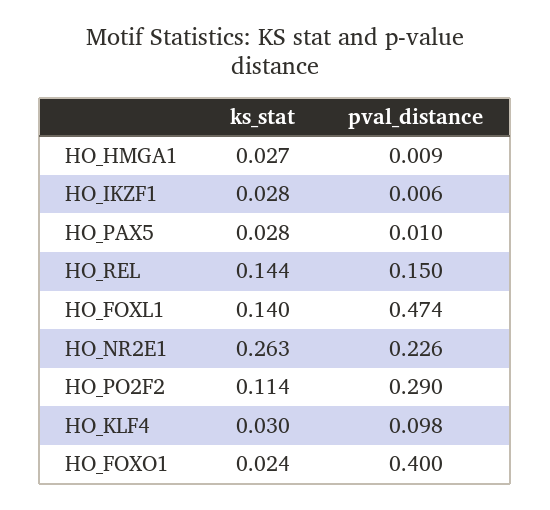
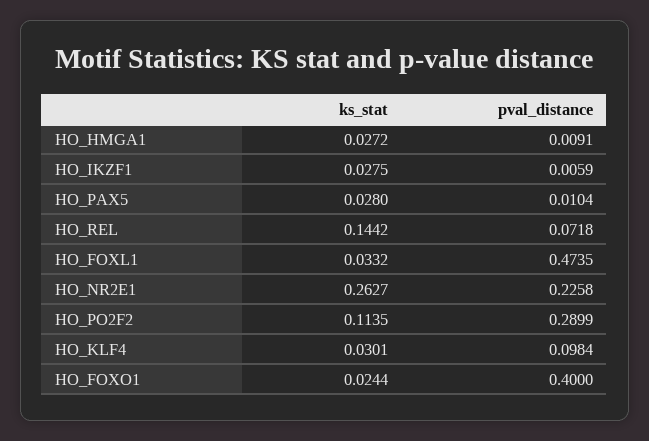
pval_distance, HO_REL: 0.15 -> 0.0718
ks_stat, HO_FOXL1: 0.14 -> 0.0332

